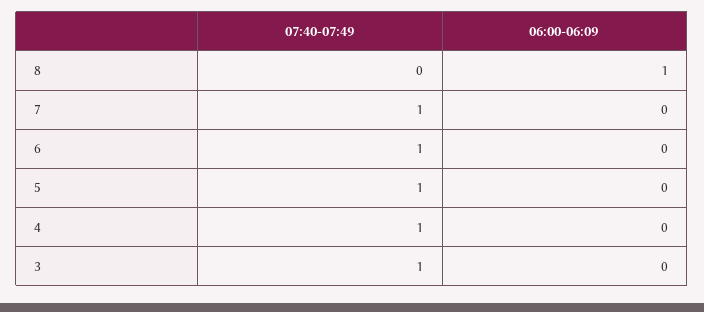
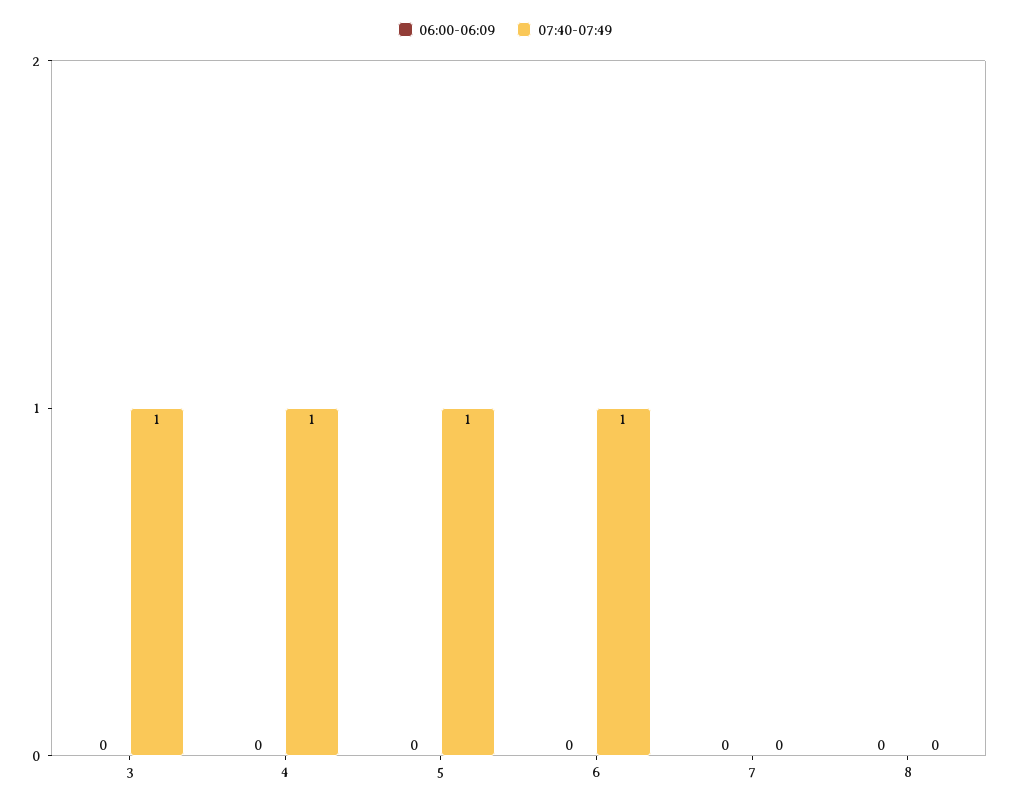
06:00-06:09, 8: 1 -> 0
07:40-07:49, 7: 1 -> 0

